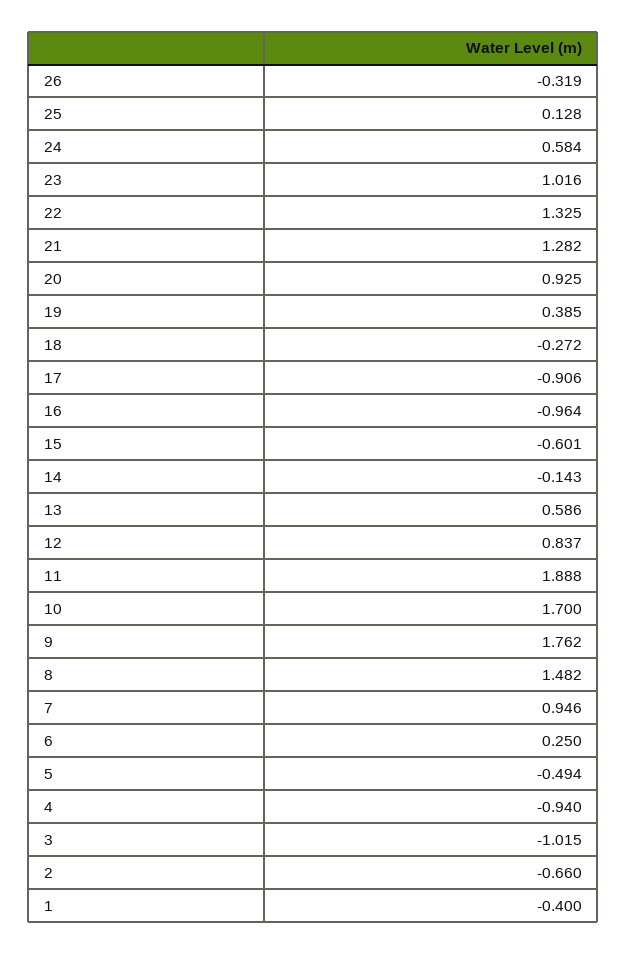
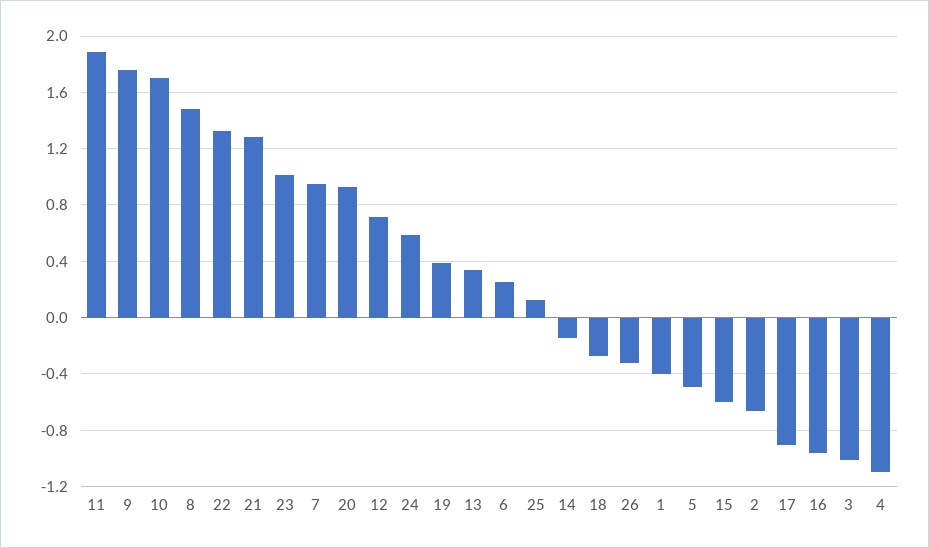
13: 0.586 -> 0.35
12: 0.837 -> 0.7
4: -0.94 -> -1.1

